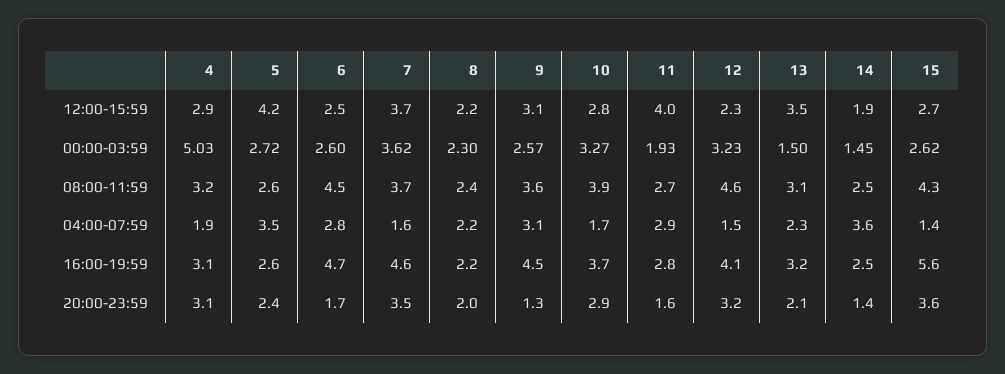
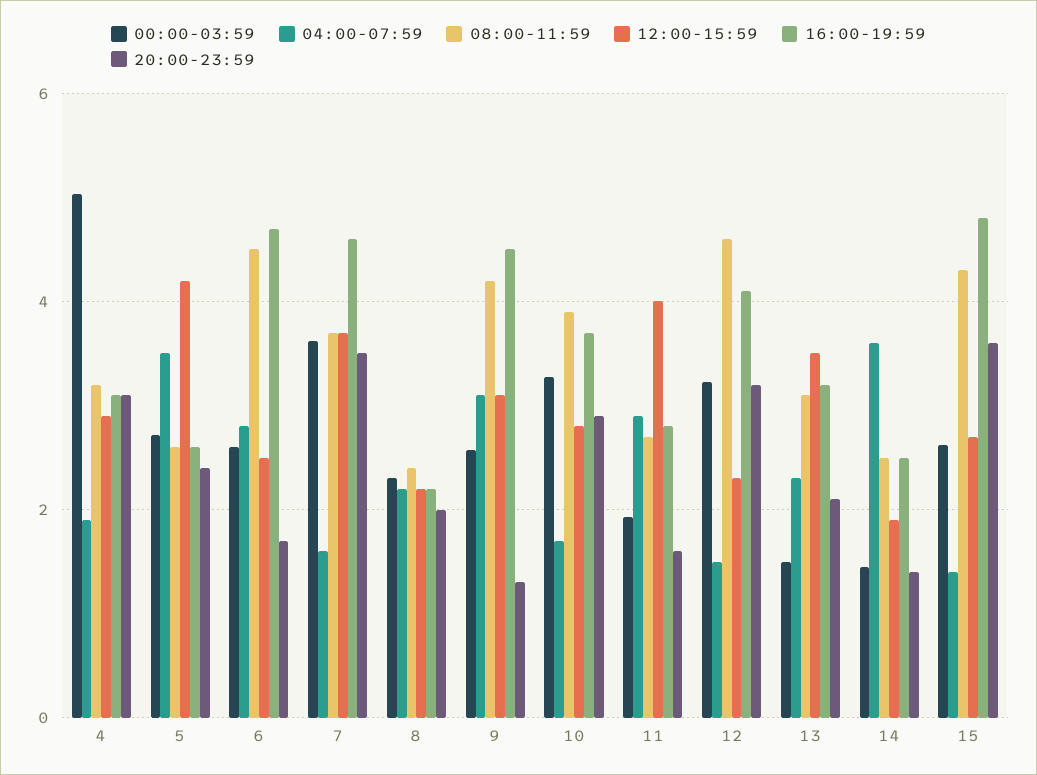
08:00-11:59, 9: 3.6 -> 4.2
16:00-19:59, 15: 5.6 -> 4.8

